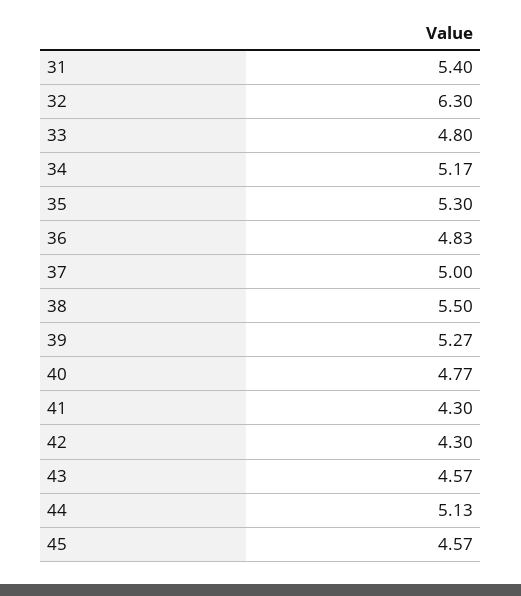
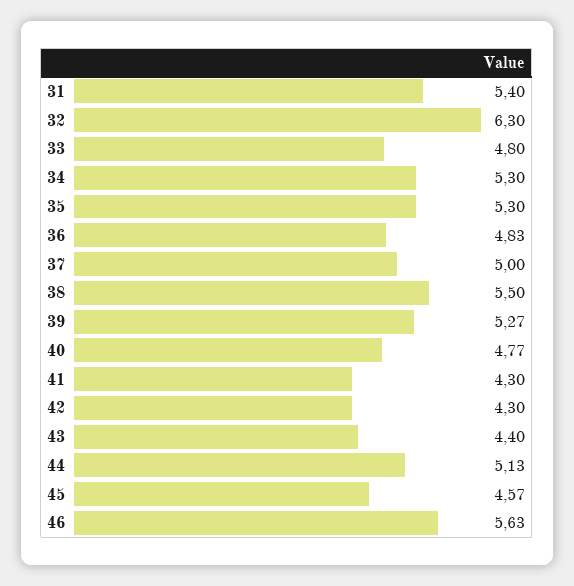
34: 5.17 -> 5.3
43: 4.57 -> 4.4
46: none -> 5.63

